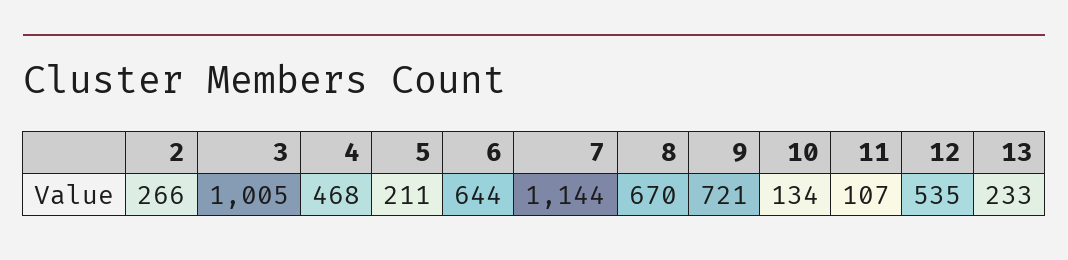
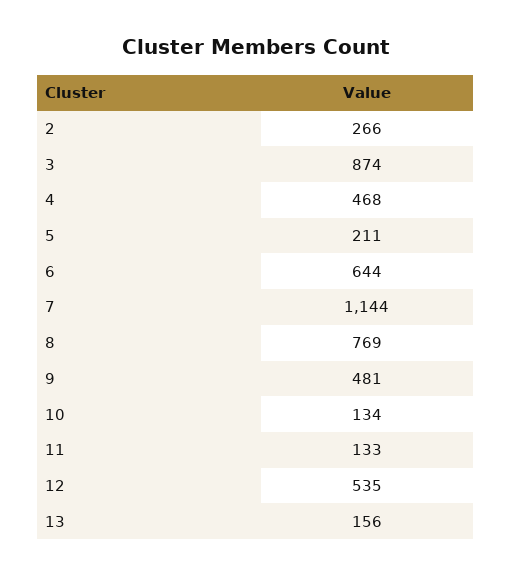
3: 1005 -> 874
8: 670 -> 769
9: 721 -> 481
11: 107 -> 133
13: 233 -> 156

